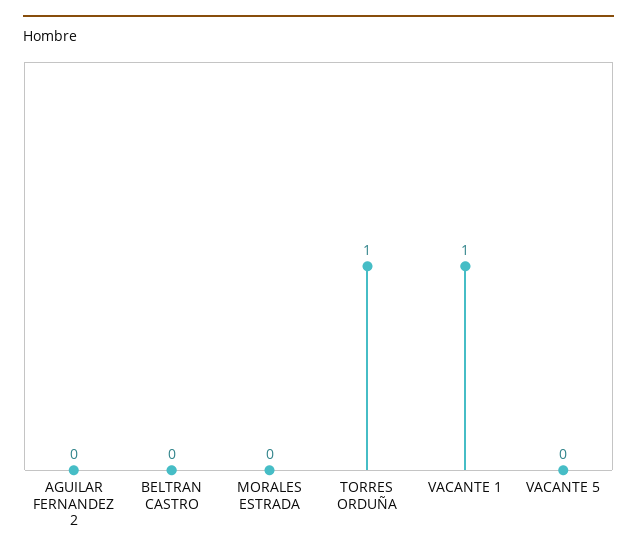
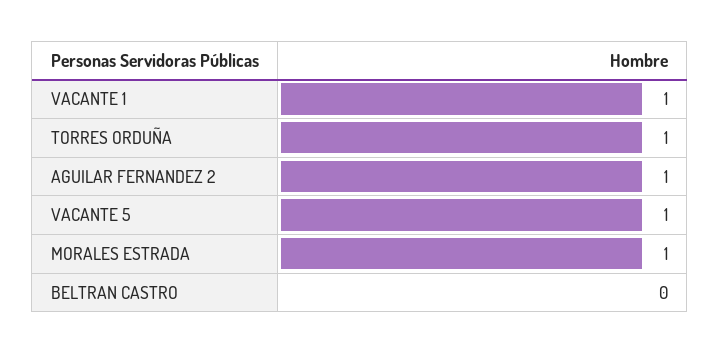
AGUILAR FERNANDEZ 2: 0 -> 1
MORALES ESTRADA: 0 -> 1
VACANTE 5: 0 -> 1

